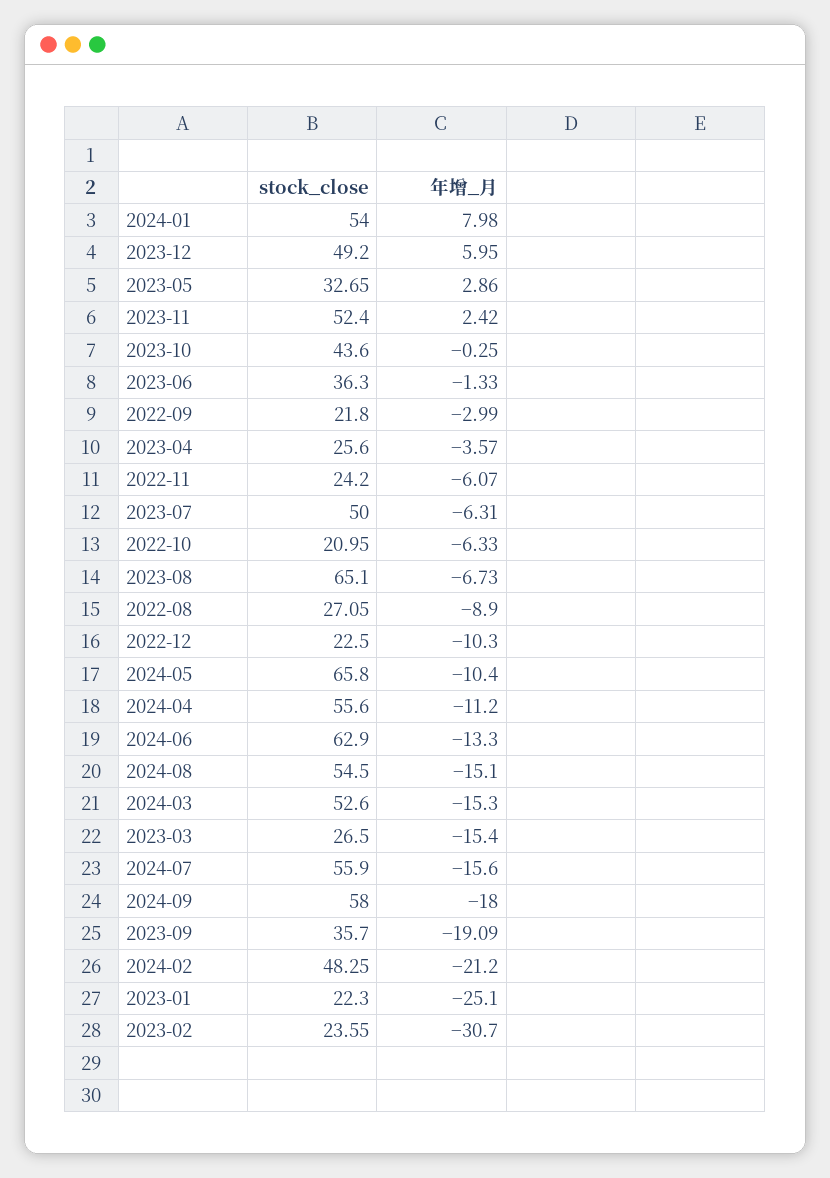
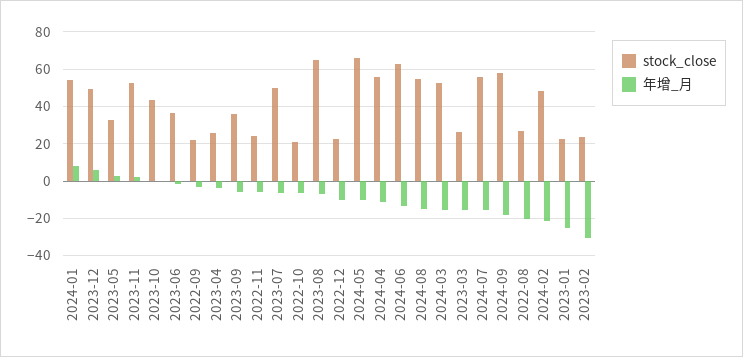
年增_月, 2022-08: -8.9 -> -20
年增_月, 2023-09: -19.09 -> -5

